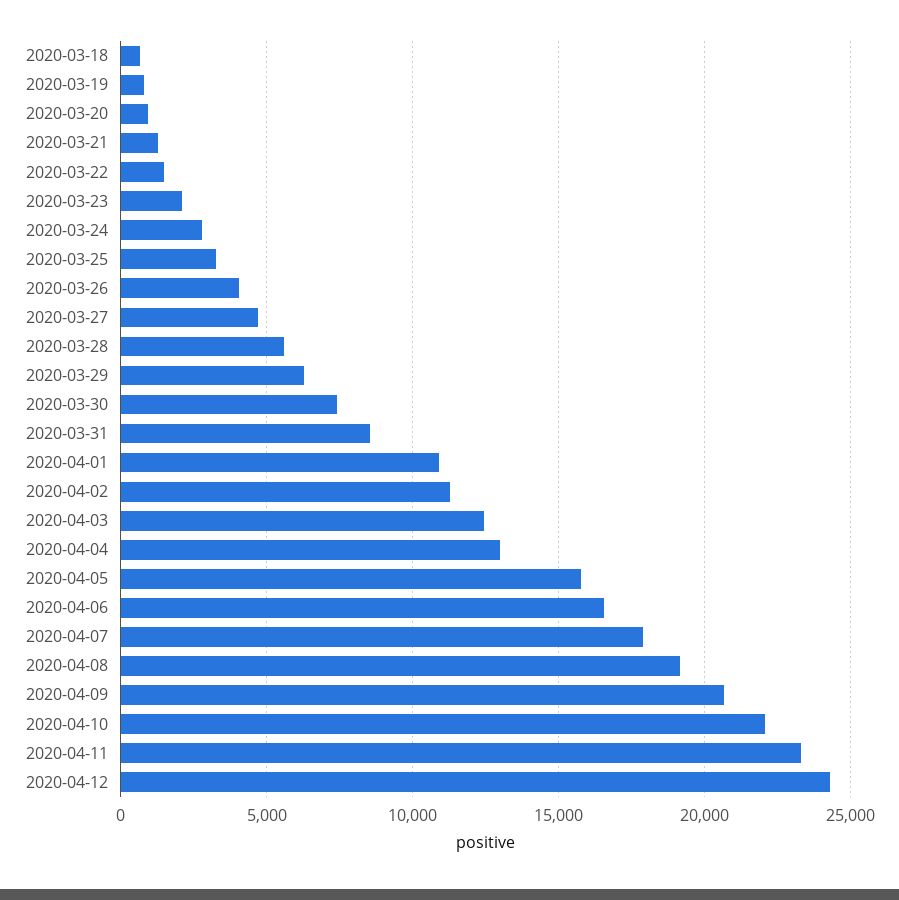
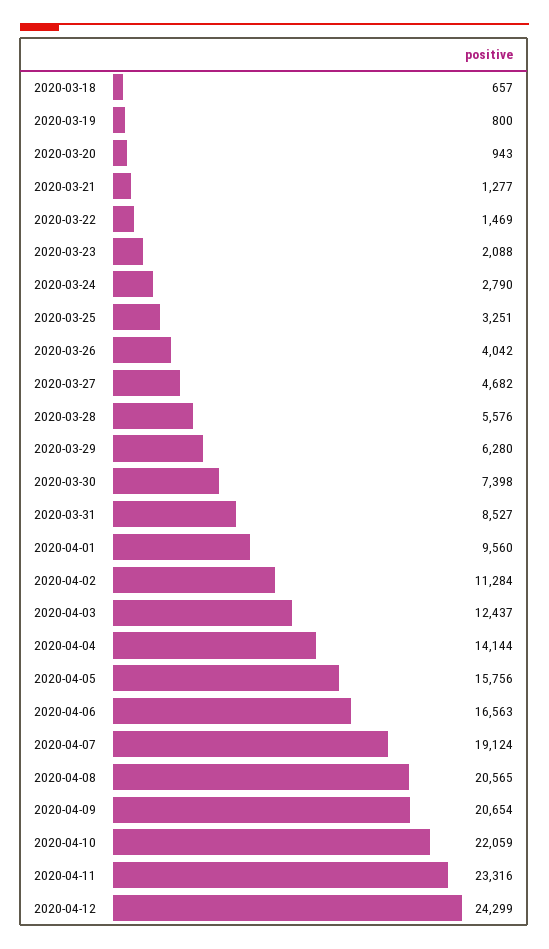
2020-04-01: 11000 -> 9560
2020-04-04: 13000 -> 14144
2020-04-07: 18000 -> 19124
2020-04-08: 19000 -> 20565

